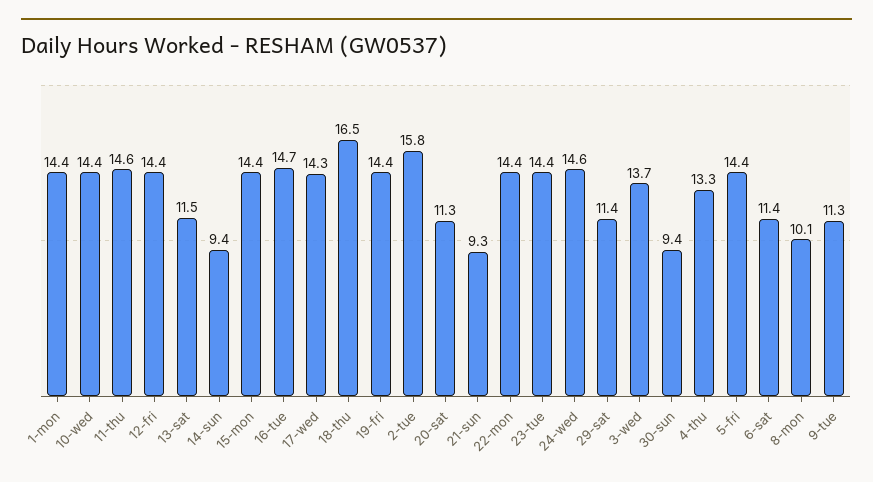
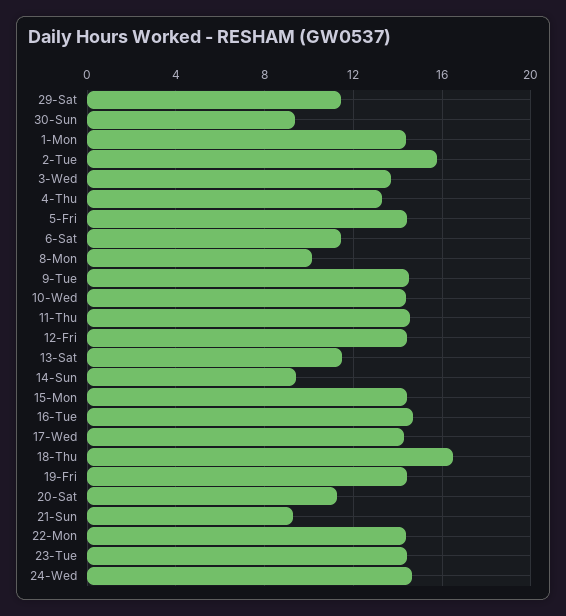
9-tue: 11.3 -> 14.5

